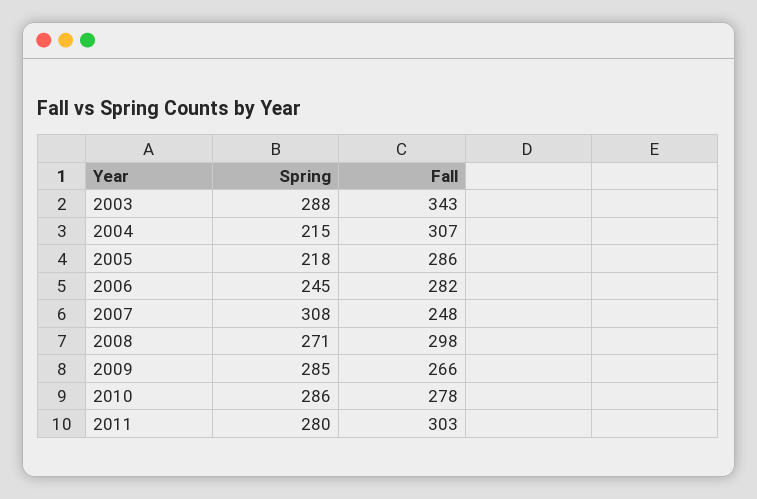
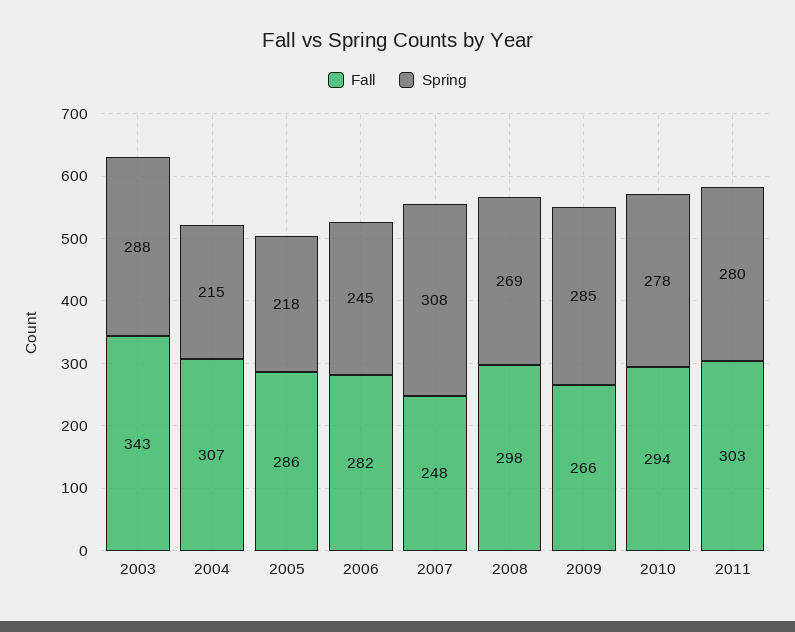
Spring, 2008: 271 -> 269
Spring, 2010: 286 -> 278
Fall, 2010: 278 -> 294

